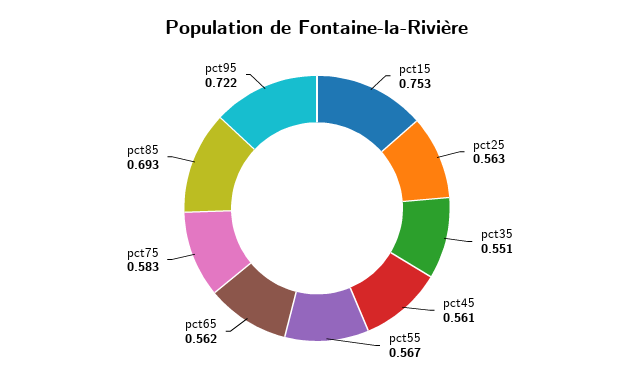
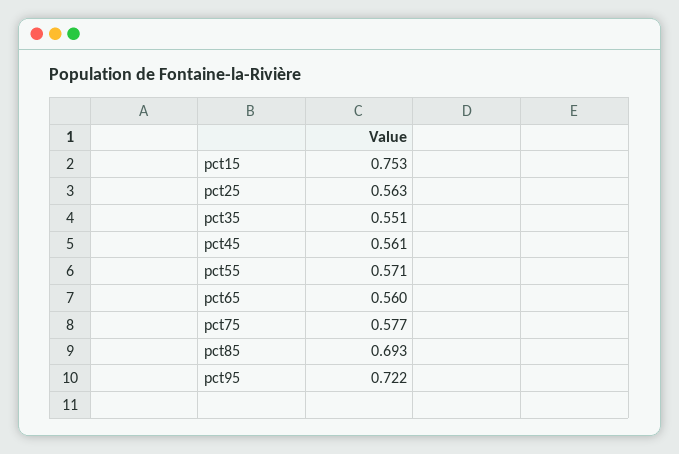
pct55: 0.567 -> 0.571
pct65: 0.562 -> 0.56
pct75: 0.583 -> 0.577

